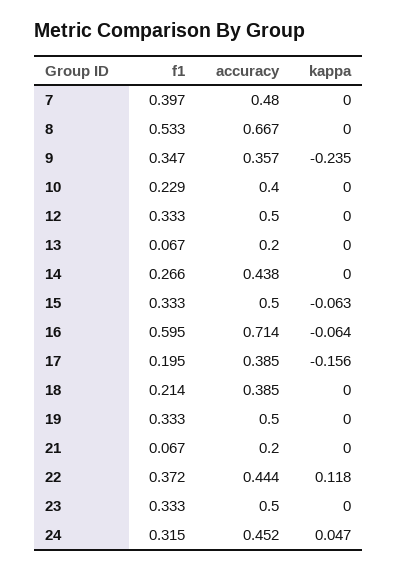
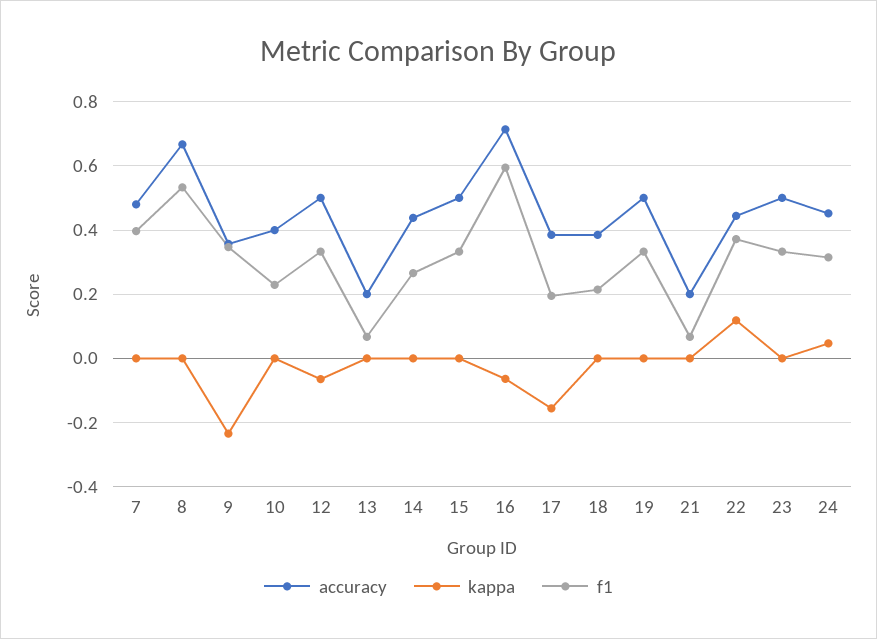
kappa, 12: 0 -> -0.06
kappa, 15: -0.063 -> 0

